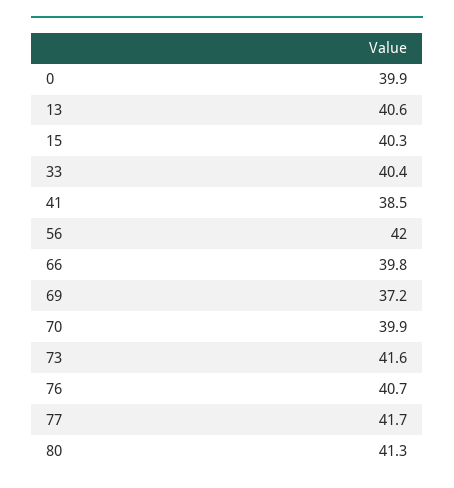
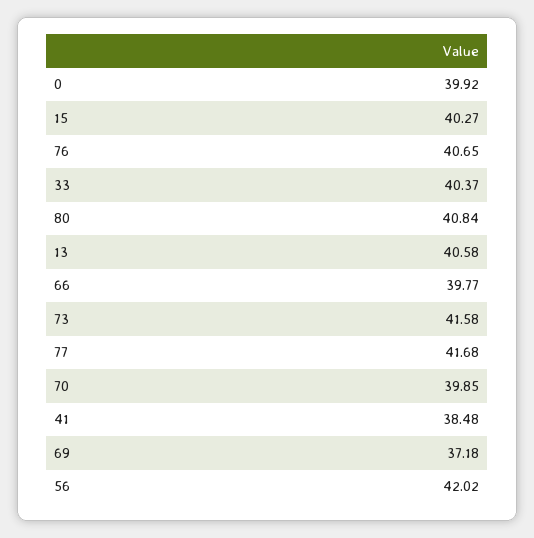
80: 41.3 -> 40.84

